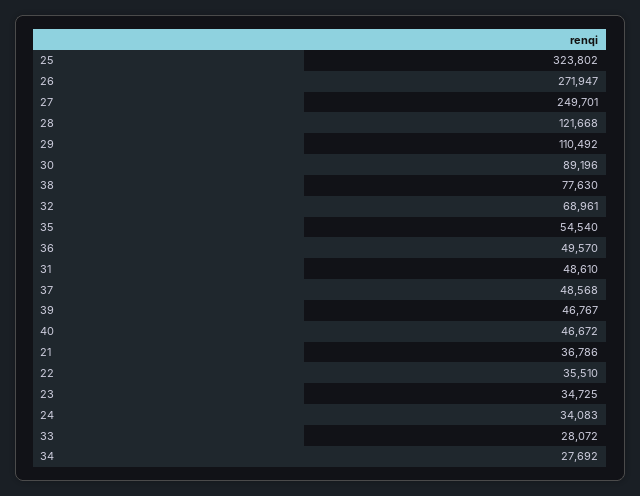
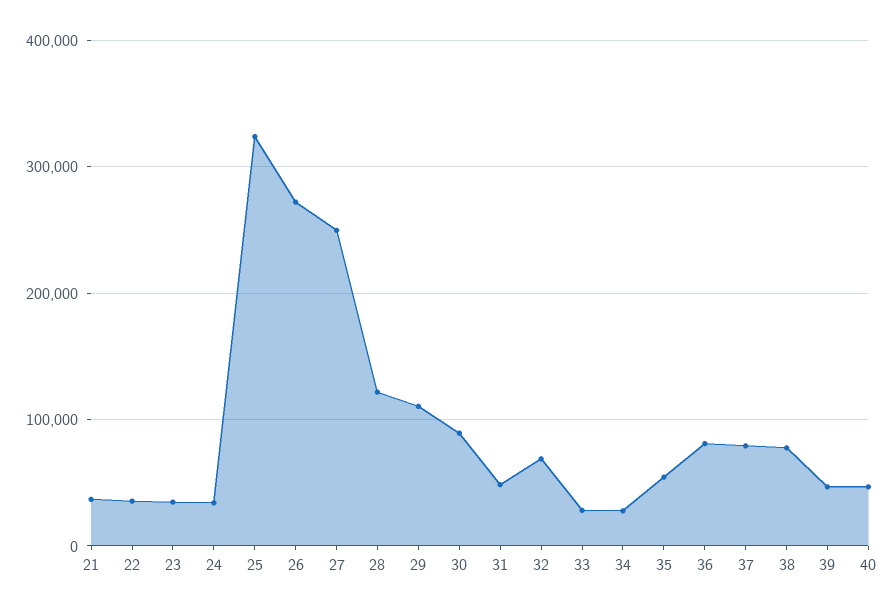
36: 49570 -> 80000
37: 48568 -> 80000

